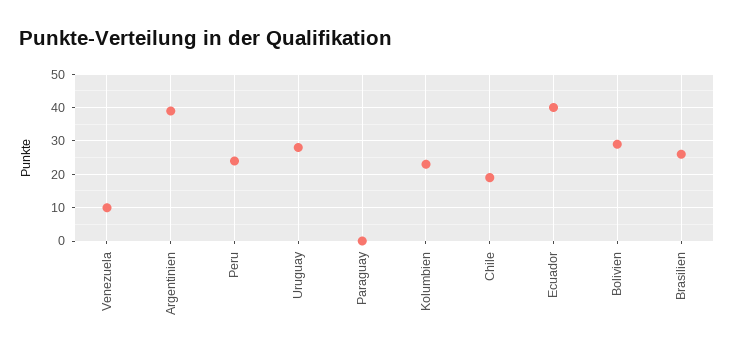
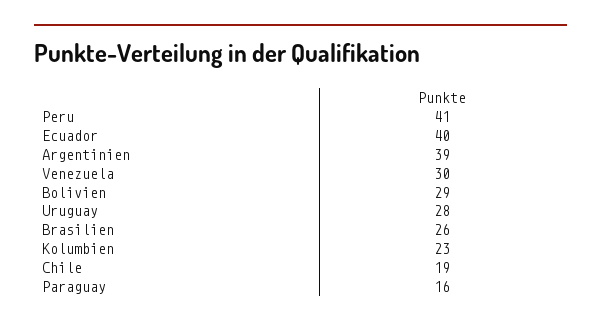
Venezuela: 10 -> 30
Peru: 25 -> 41
Paraguay: 0 -> 16

